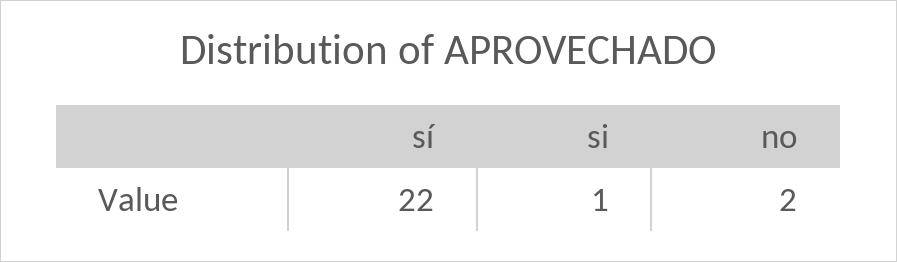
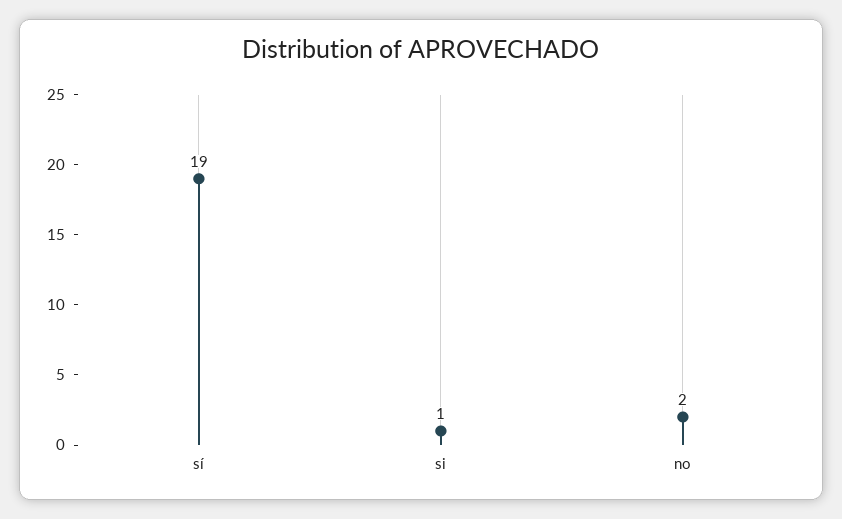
sí: 22 -> 19

